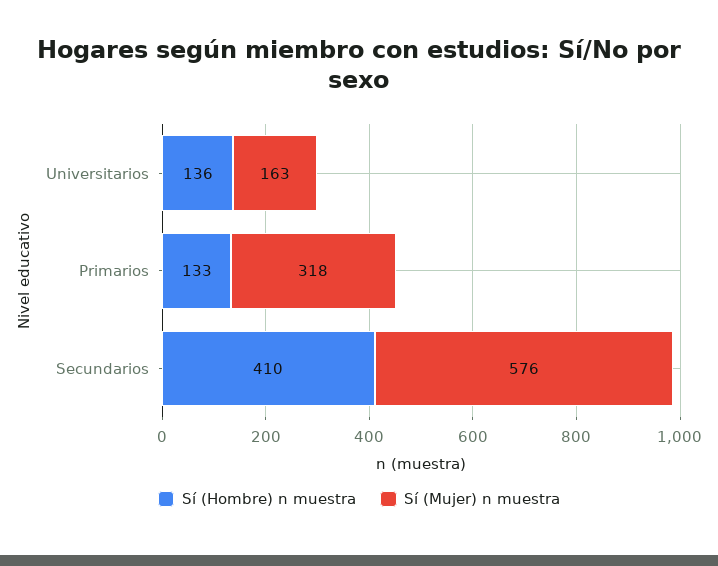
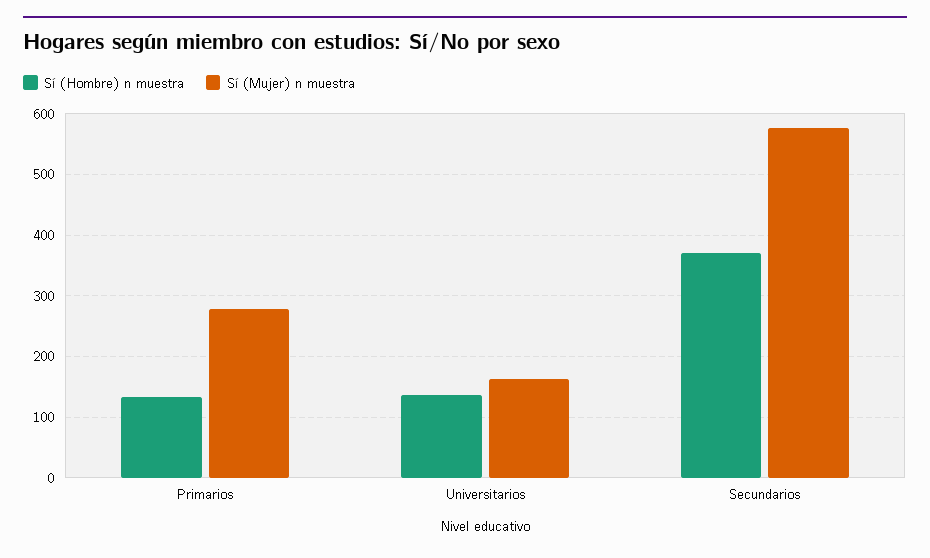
Sí (Mujer) n muestra, Primarios: 318 -> 280
Sí (Hombre) n muestra, Secundarios: 410 -> 370

